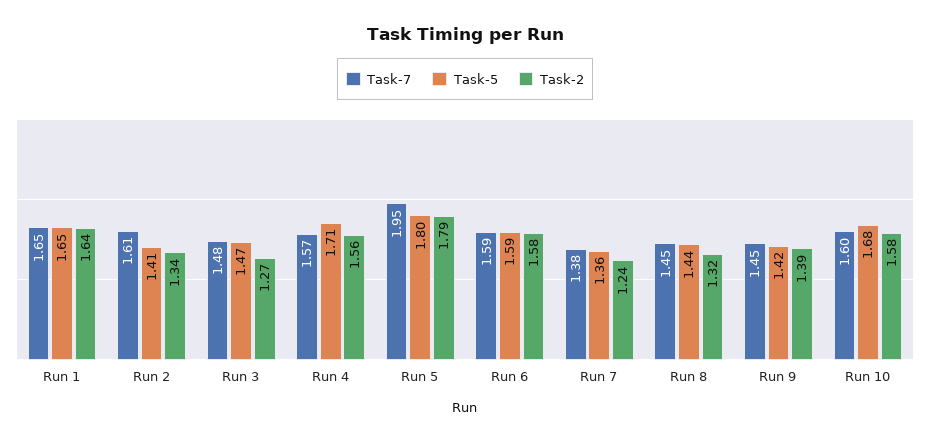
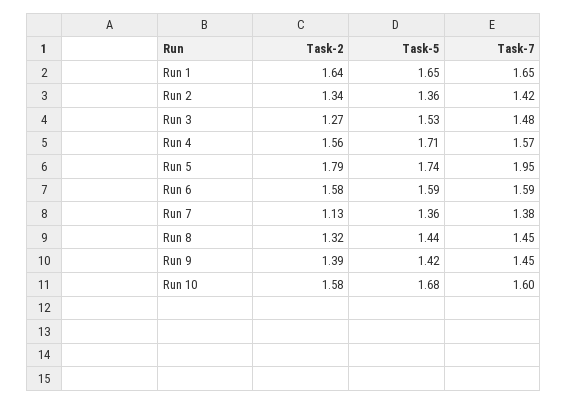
Task-7, Run 2: 1.61 -> 1.42
Task-5, Run 2: 1.41 -> 1.36
Task-5, Run 3: 1.47 -> 1.53
Task-5, Run 5: 1.8 -> 1.74
Task-2, Run 7: 1.24 -> 1.13

